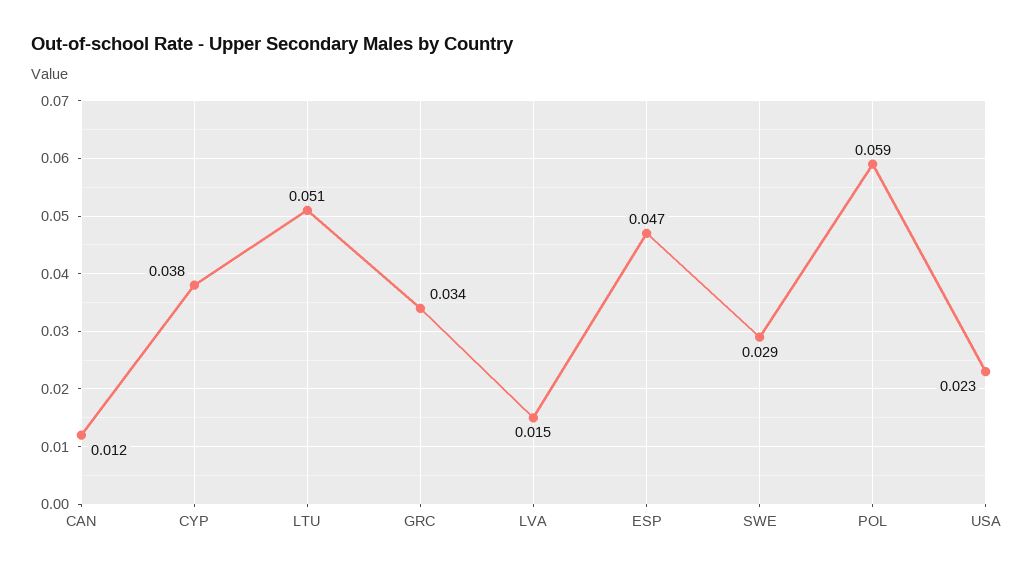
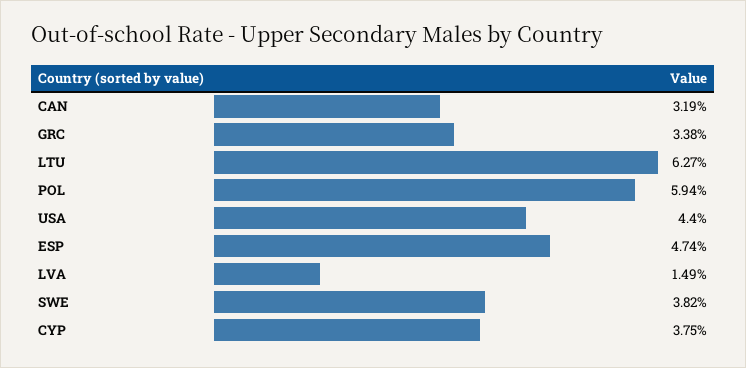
CAN: 0.012 -> 0.0319
LTU: 0.051 -> 0.0627
SWE: 0.029 -> 0.0382
USA: 0.023 -> 0.044

